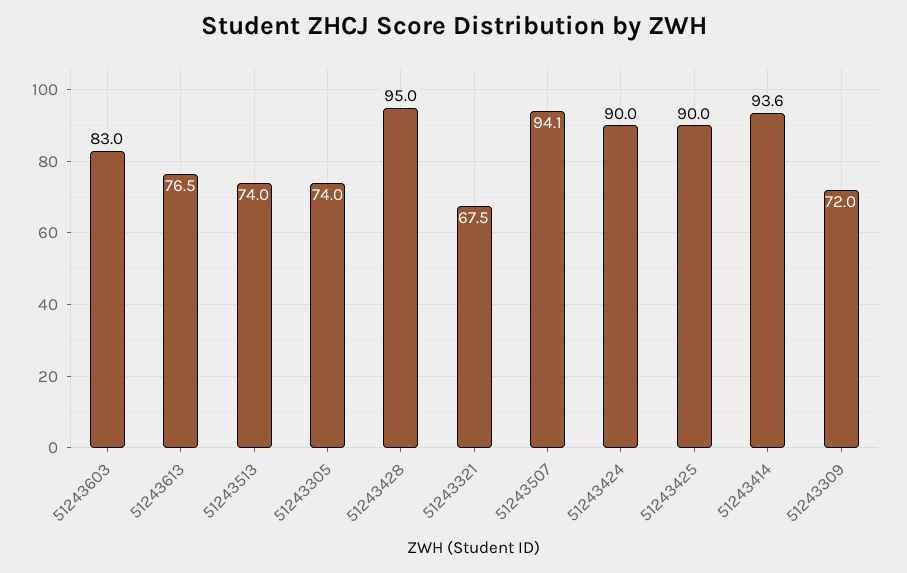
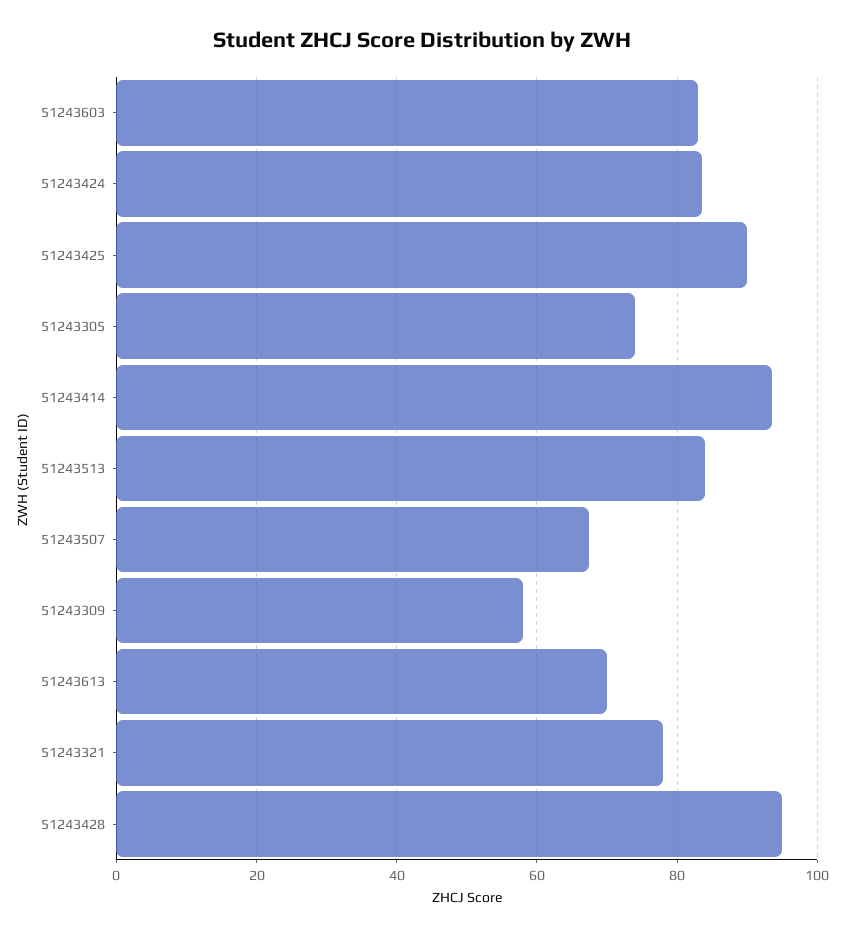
51243613: 76.5 -> 70
51243513: 74 -> 84
51243321: 67.5 -> 78
51243507: 94.1 -> 68
51243424: 90 -> 84
51243309: 72 -> 58

